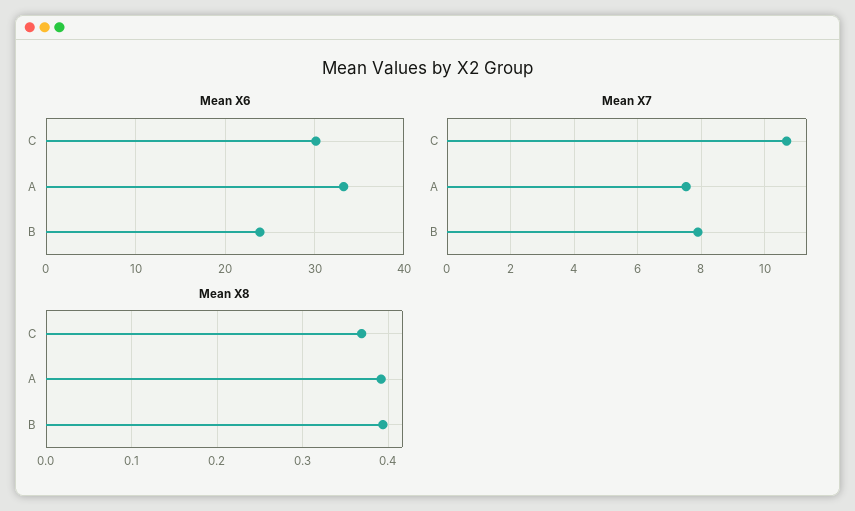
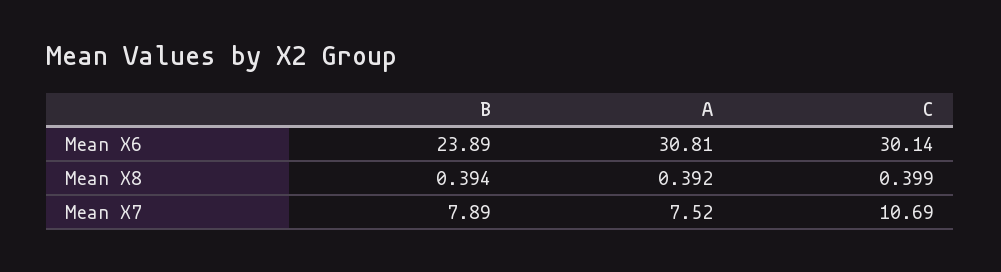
Mean X6, A: 33 -> 30.81
Mean X8, C: 0.37 -> 0.399

